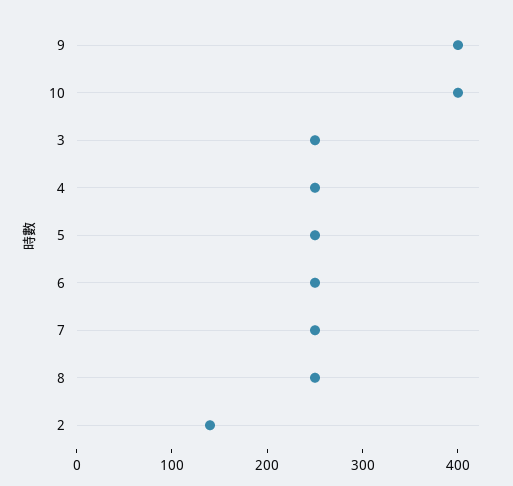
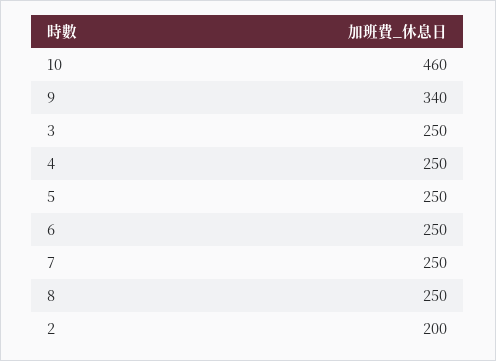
9: 400 -> 340
10: 400 -> 460
2: 140 -> 200

